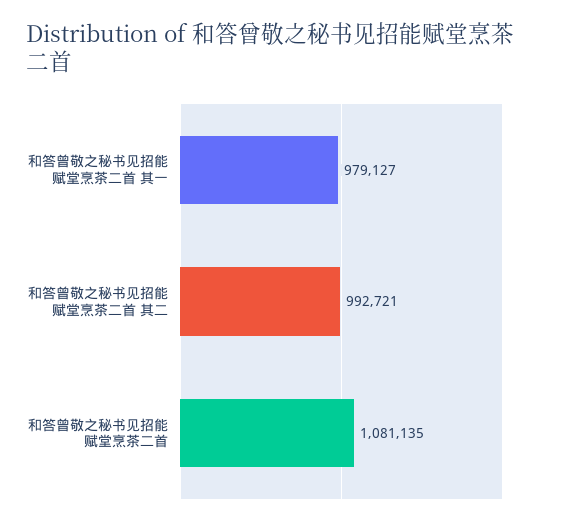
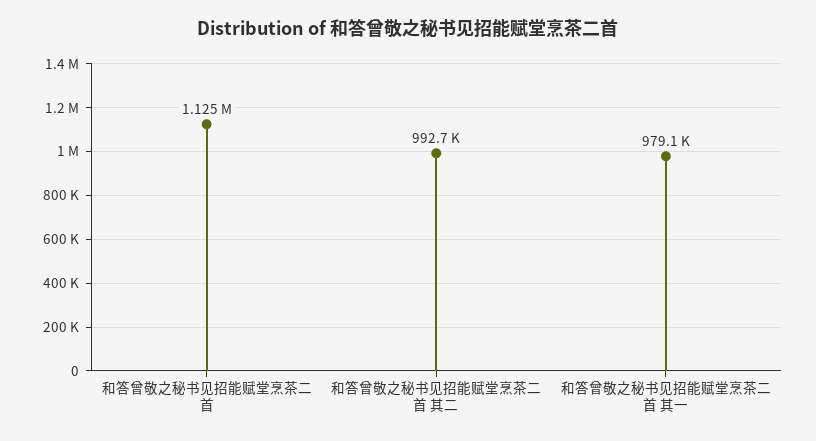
和答曾敬之秘书见招能赋堂烹茶二首: 1081135 -> 1125000

